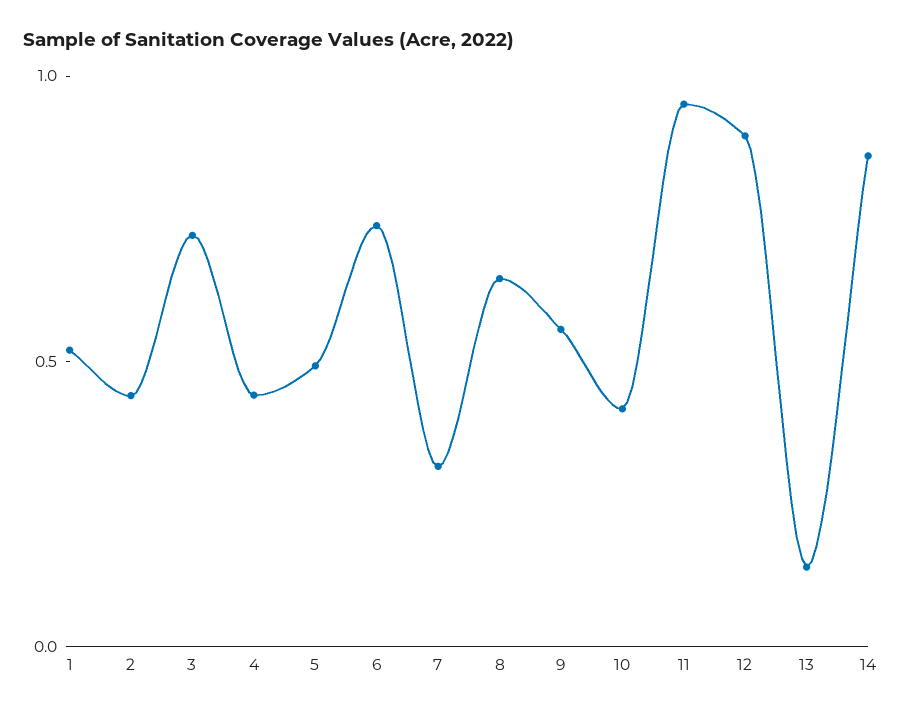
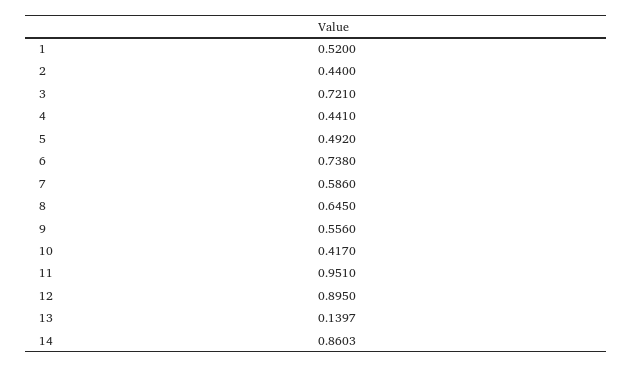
7: 0.3 -> 0.586

